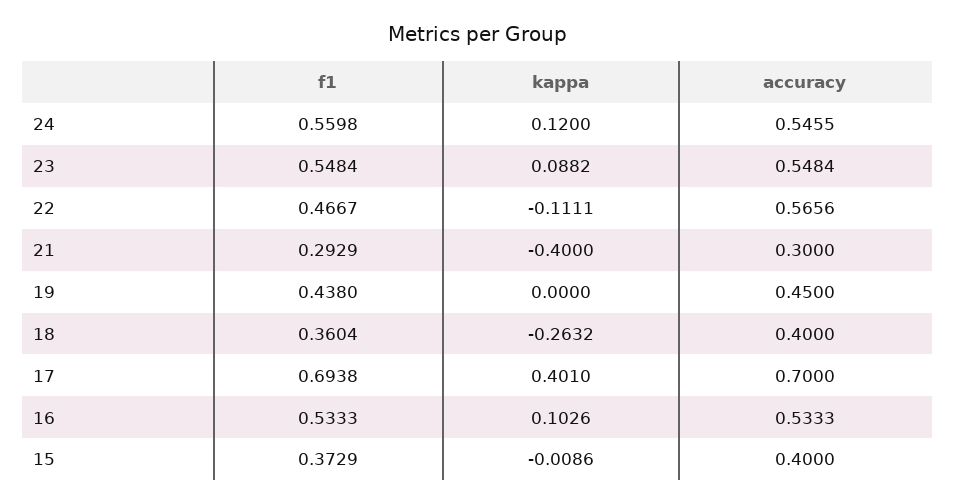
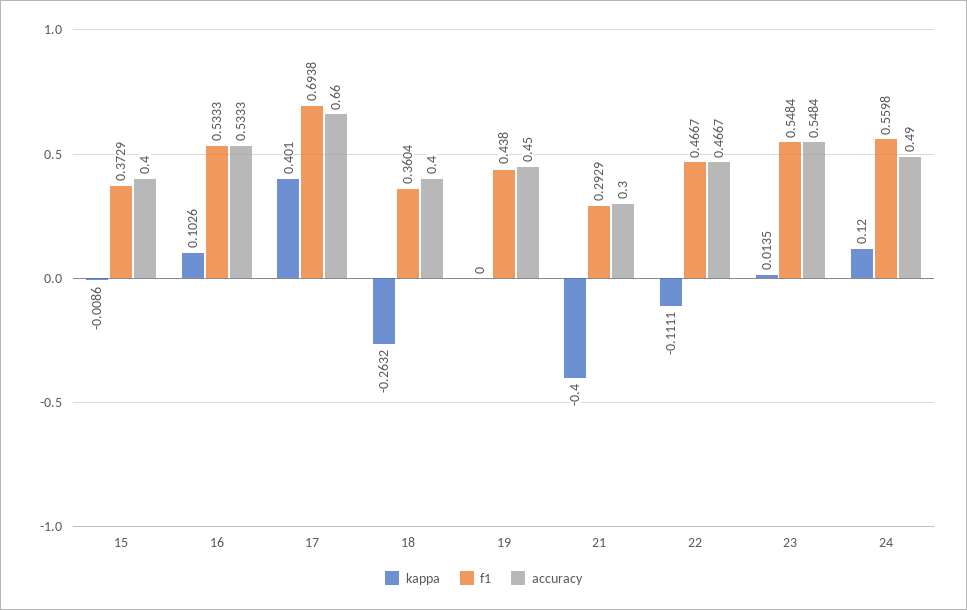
accuracy, 24: 0.5455 -> 0.49
kappa, 23: 0.0882 -> 0.0135
accuracy, 22: 0.5656 -> 0.4667
accuracy, 17: 0.7 -> 0.66

